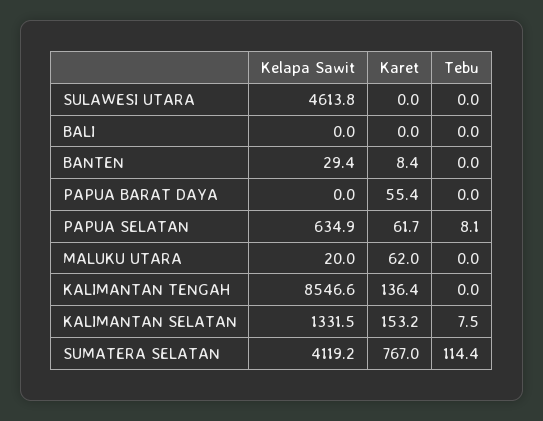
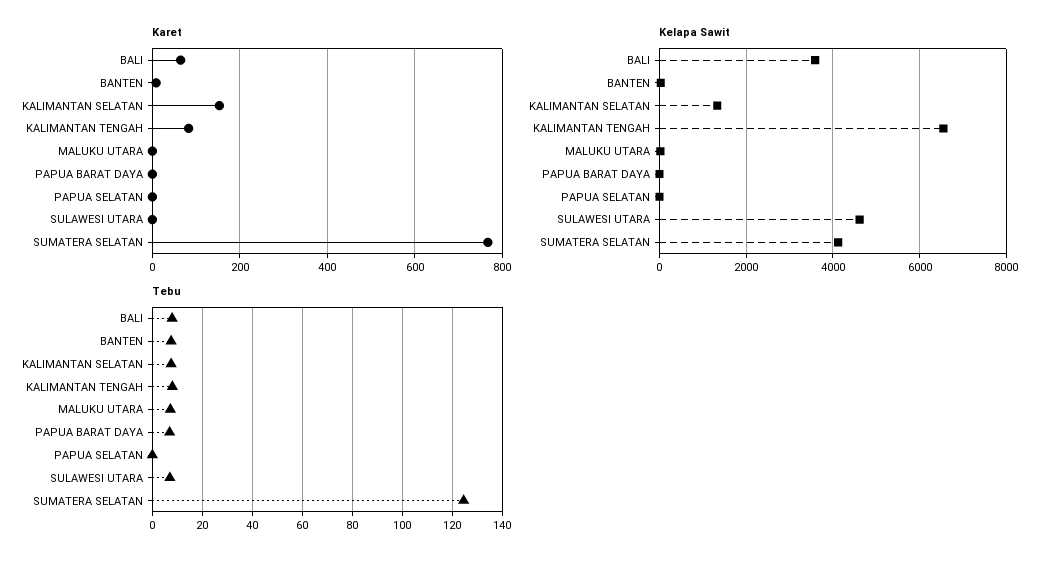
Tebu, SULAWESI UTARA: 0 -> 7.5
Kelapa Sawit, BALI: 0 -> 3600
Karet, BALI: 0 -> 60
Tebu, BALI: 0 -> 7.5
Tebu, BANTEN: 0 -> 7.5
Karet, PAPUA BARAT DAYA: 55.4 -> 0
Tebu, PAPUA BARAT DAYA: 0 -> 7.5
Kelapa Sawit, PAPUA SELATAN: 634.9 -> 0
Karet, PAPUA SELATAN: 61.7 -> 0
Tebu, PAPUA SELATAN: 8.1 -> 0
Karet, MALUKU UTARA: 62 -> 0
Tebu, MALUKU UTARA: 0 -> 7.5
Kelapa Sawit, KALIMANTAN TENGAH: 8546.6 -> 6600
Karet, KALIMANTAN TENGAH: 136.4 -> 80
Tebu, KALIMANTAN TENGAH: 0 -> 7.5
Tebu, SUMATERA SELATAN: 114.4 -> 125

